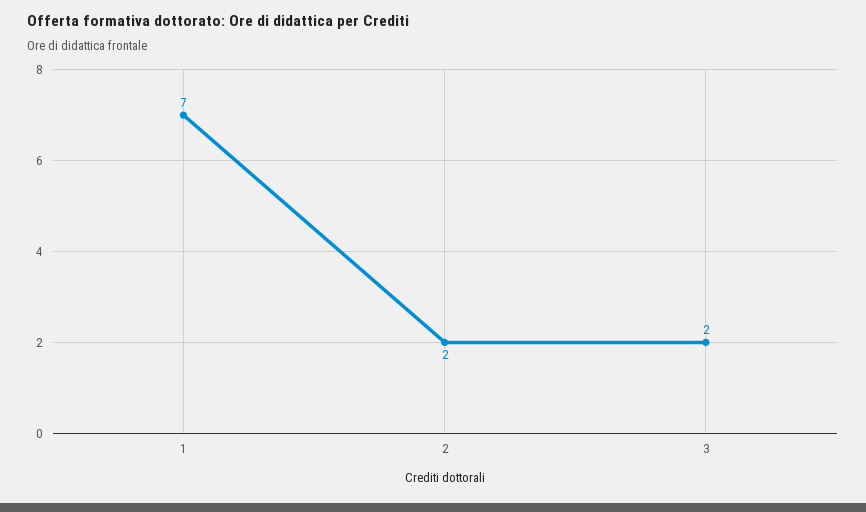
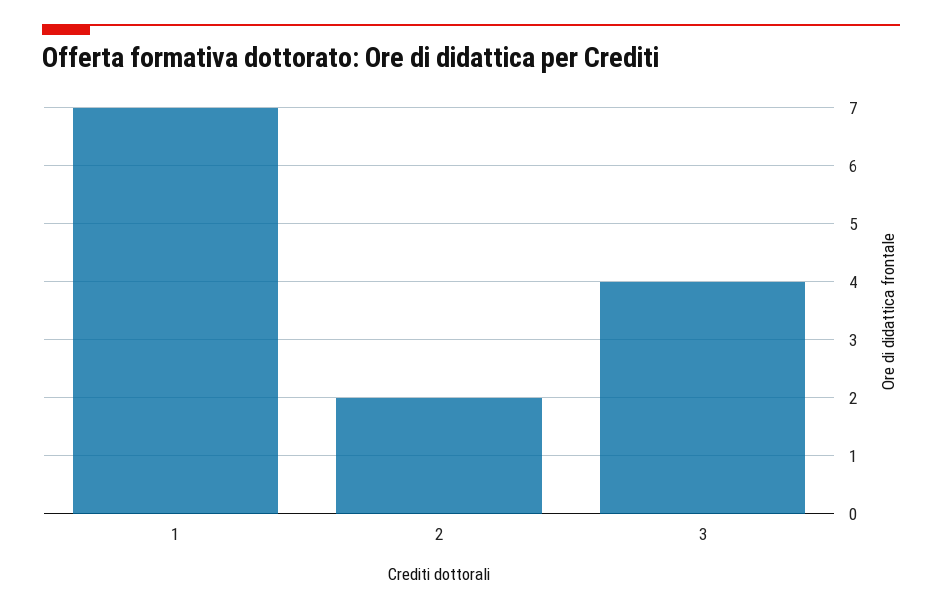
3: 2 -> 4

